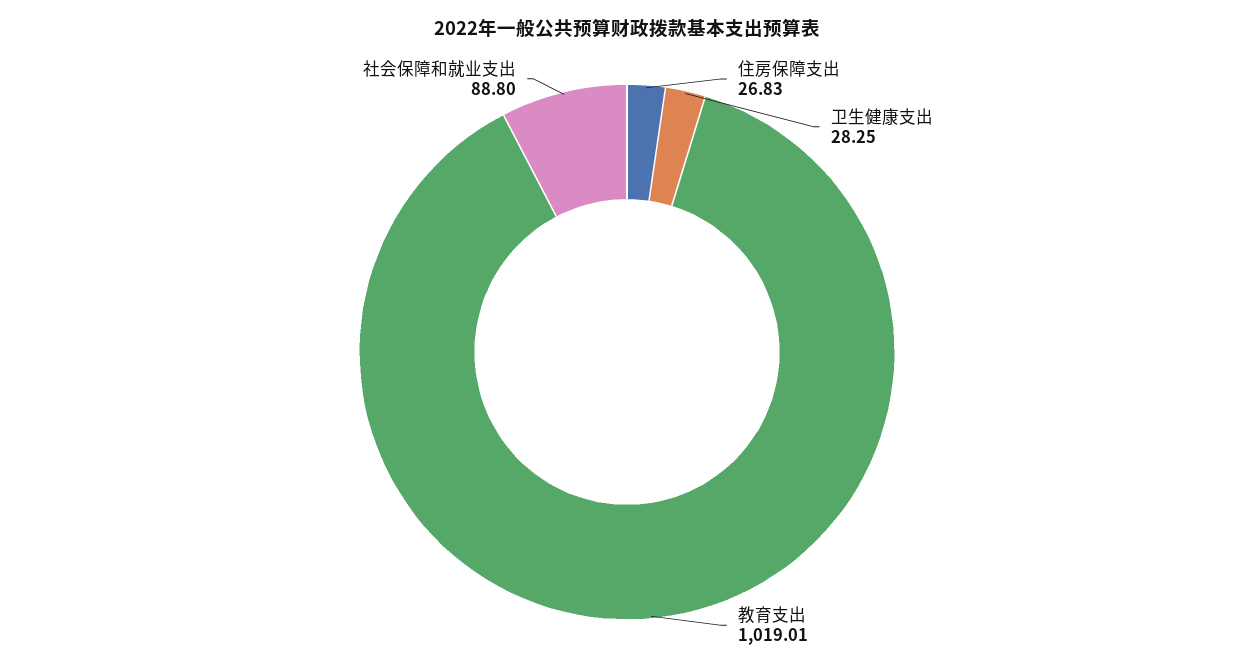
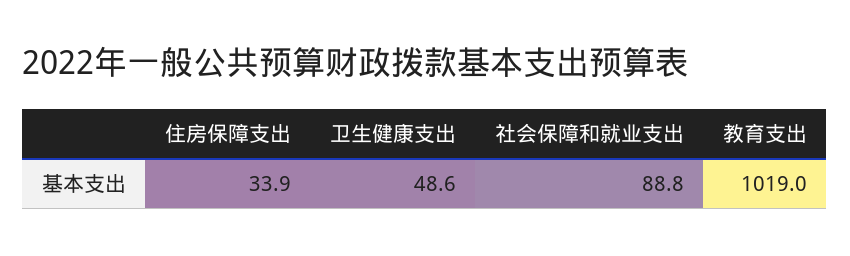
住房保障支出: 26.83 -> 33.9
卫生健康支出: 28.25 -> 48.6

